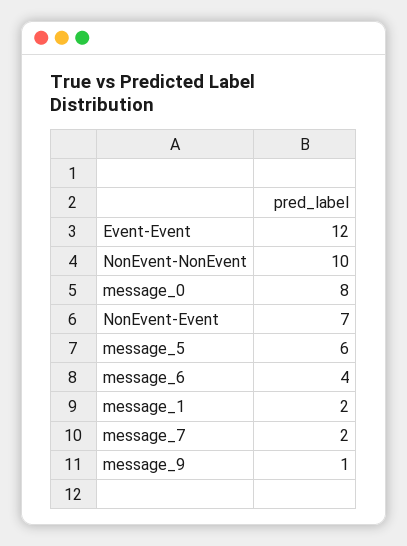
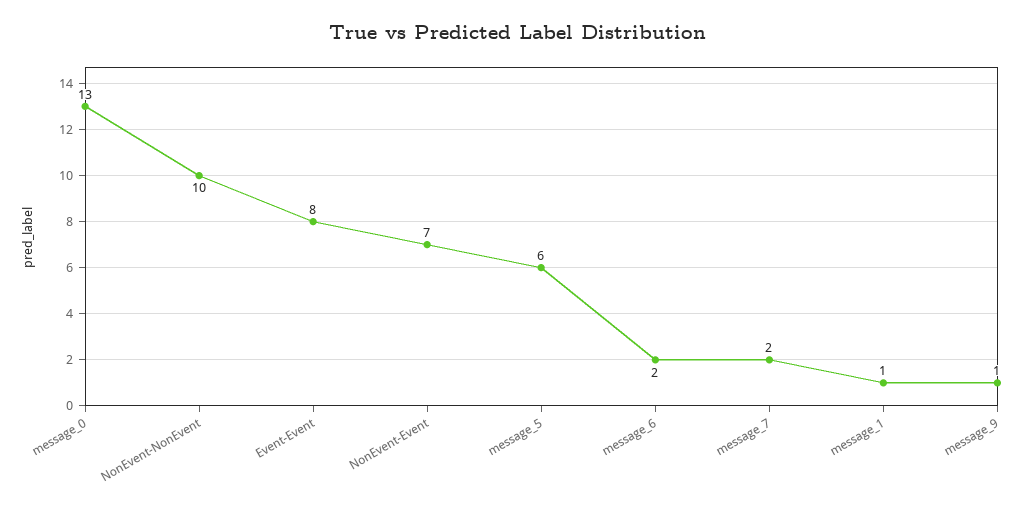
Event-Event: 12 -> 8
message_0: 8 -> 13
message_6: 4 -> 2
message_1: 2 -> 1

